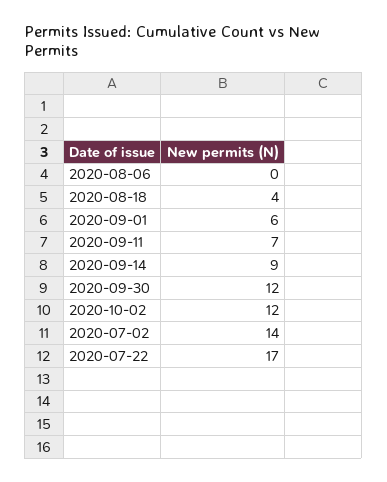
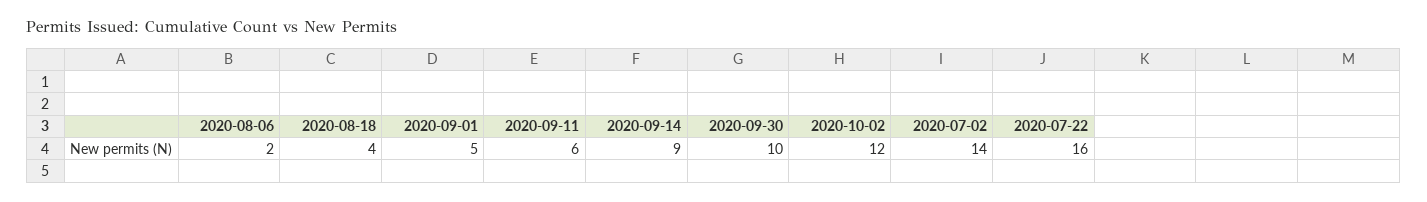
2020-08-06: 0 -> 2
2020-09-01: 6 -> 5
2020-09-11: 7 -> 6
2020-09-30: 12 -> 10
2020-07-22: 17 -> 16

